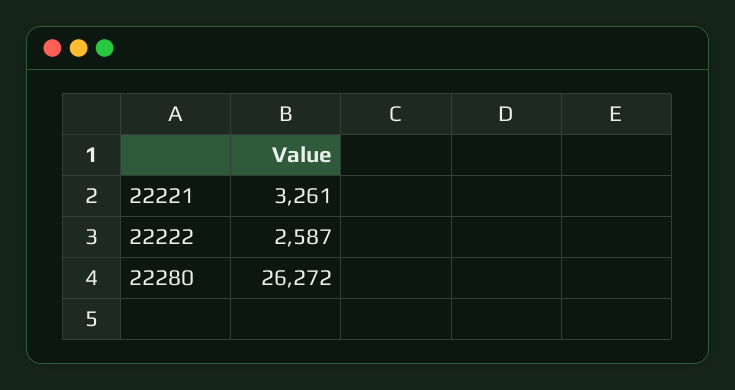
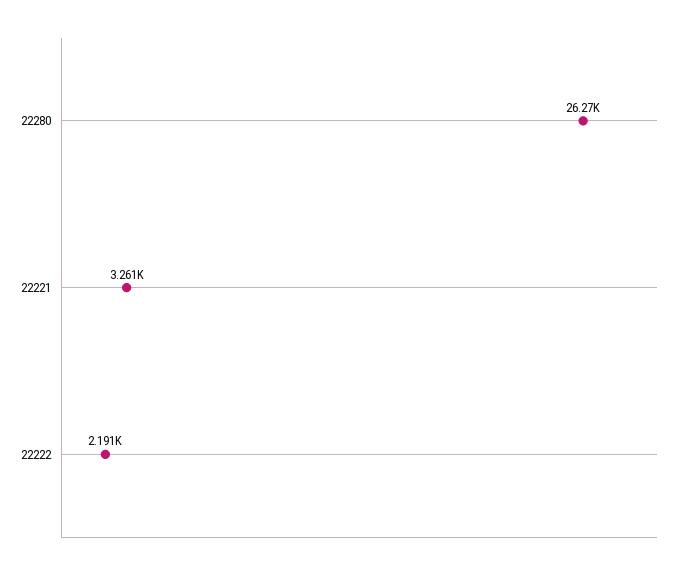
22222: 2587 -> 2191

